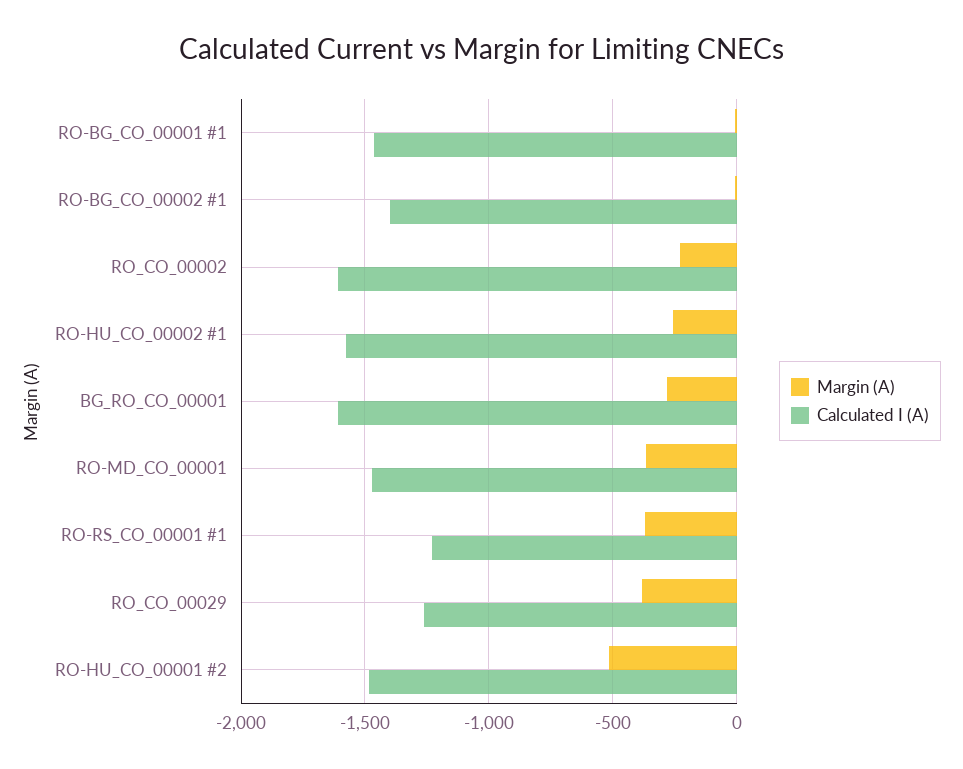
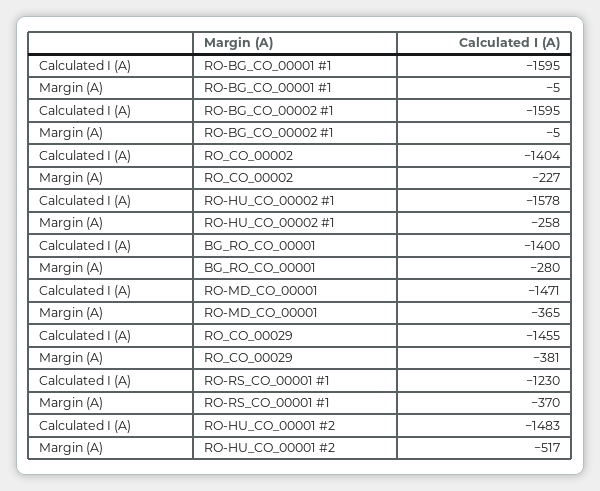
Calculated I (A), RO-BG_CO_00001 #1: -1450 -> -1595
Calculated I (A), RO-BG_CO_00002 #1: -1400 -> -1595
Calculated I (A), RO_CO_00002: -1600 -> -1404
Calculated I (A), BG_RO_CO_00001: -1600 -> -1400
Calculated I (A), RO_CO_00029: -1250 -> -1455

